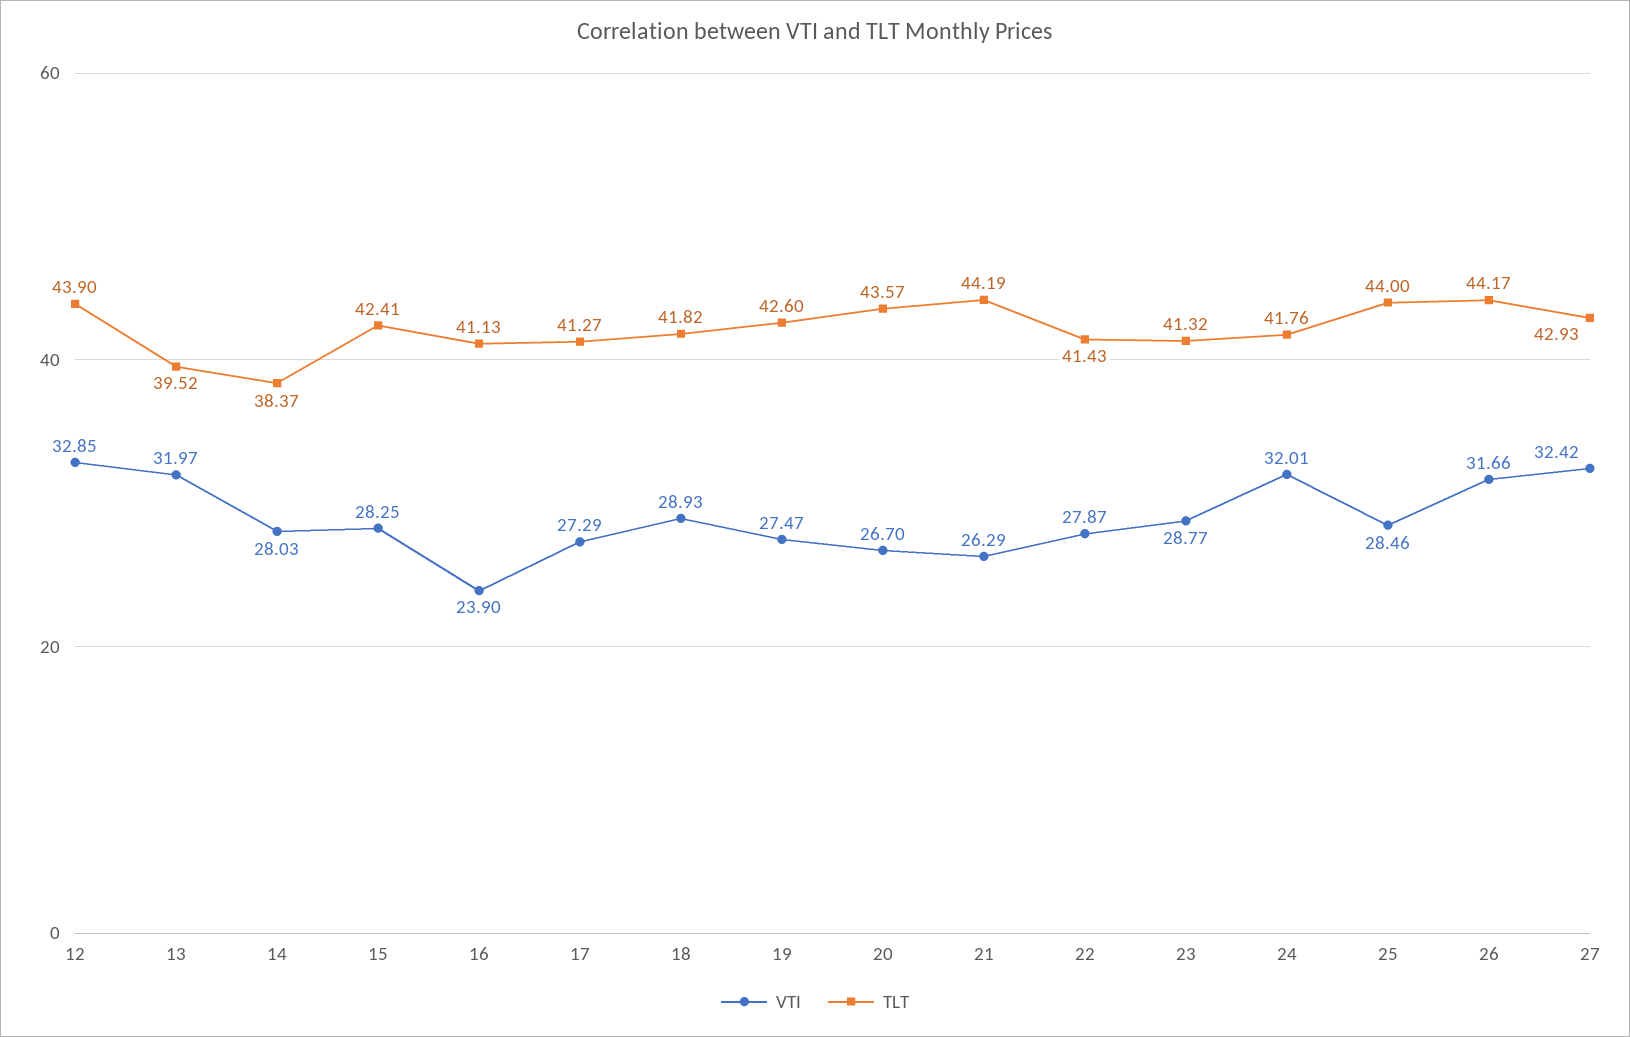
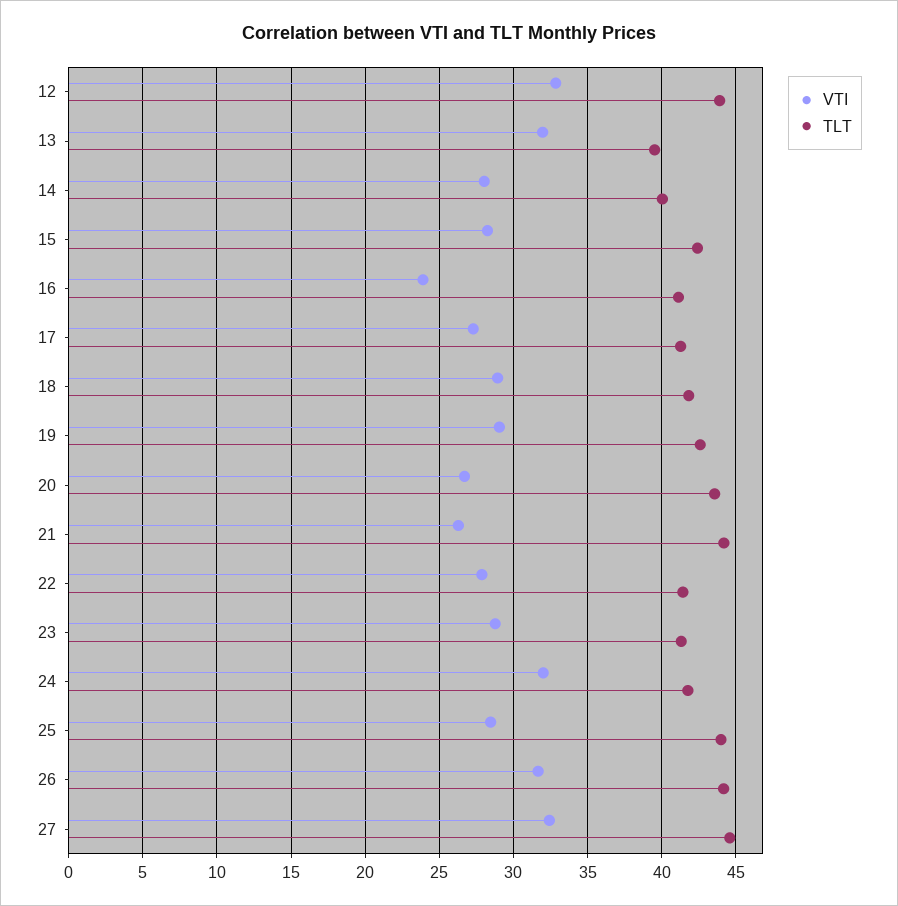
TLT, 14: 38.37 -> 40
VTI, 19: 27.47 -> 29
TLT, 27: 42.93 -> 44.5

